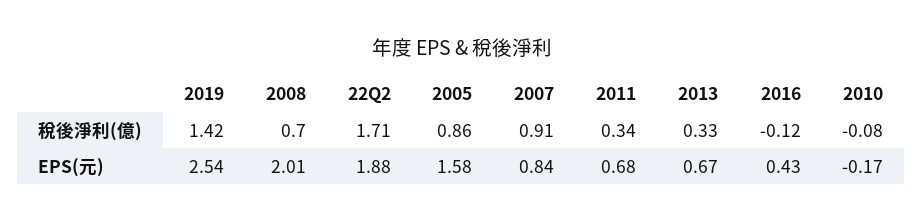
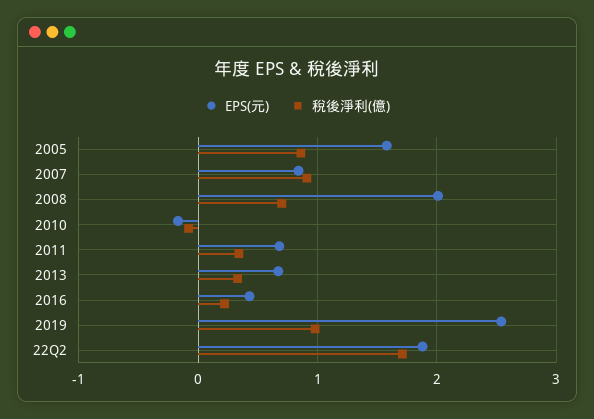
稅後淨利(億), 2019: 1.42 -> 1
稅後淨利(億), 2016: -0.12 -> 0.2

